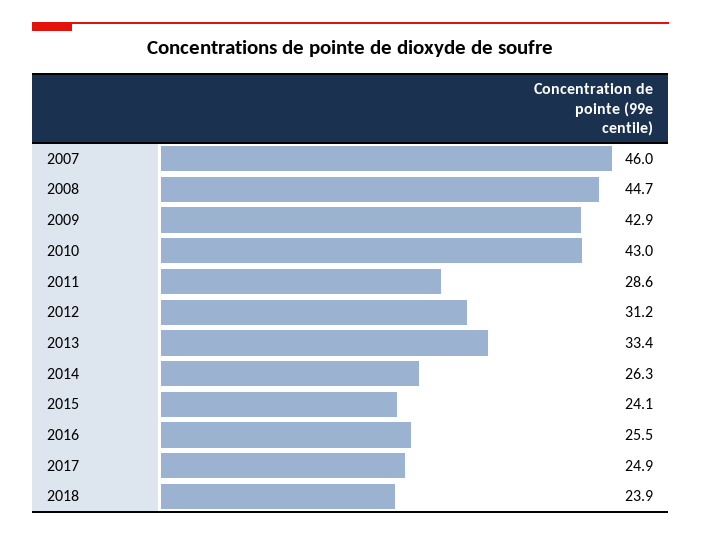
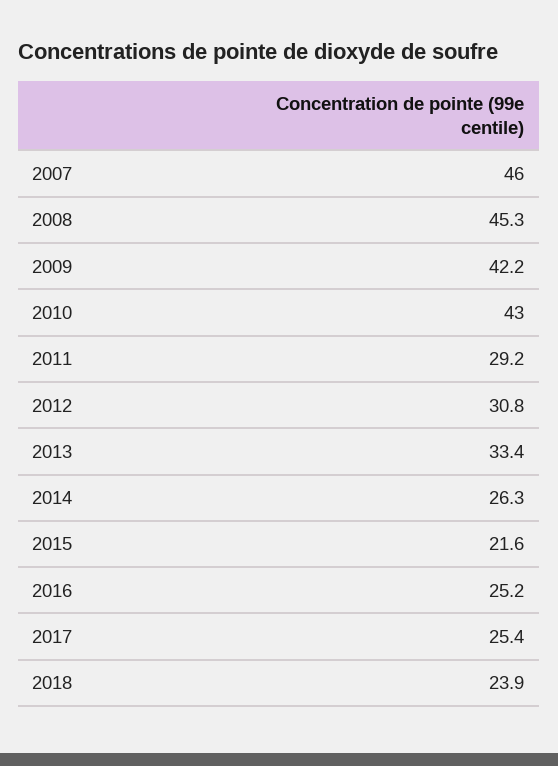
2008: 44.7 -> 45.3
2009: 42.9 -> 42.2
2011: 28.6 -> 29.2
2012: 31.2 -> 30.8
2015: 24.1 -> 21.6
2016: 25.5 -> 25.2
2017: 24.9 -> 25.4

